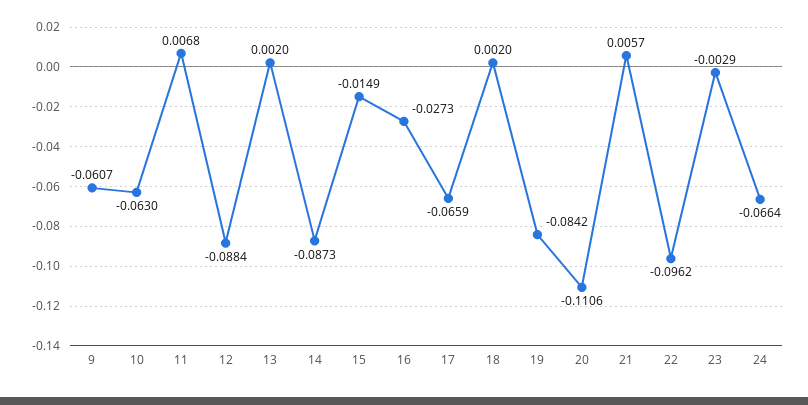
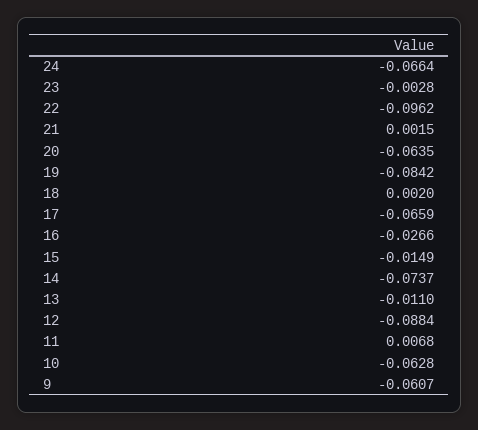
10: -0.063 -> -0.0628
13: 0.002 -> -0.011
14: -0.0873 -> -0.0737
16: -0.0273 -> -0.0266
20: -0.1106 -> -0.0635
21: 0.0057 -> 0.0015
23: -0.0029 -> -0.0028

